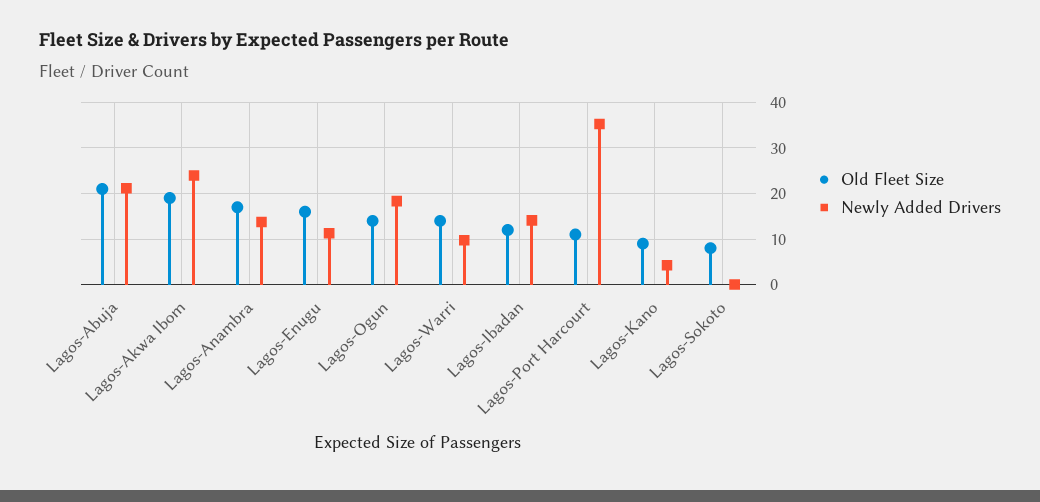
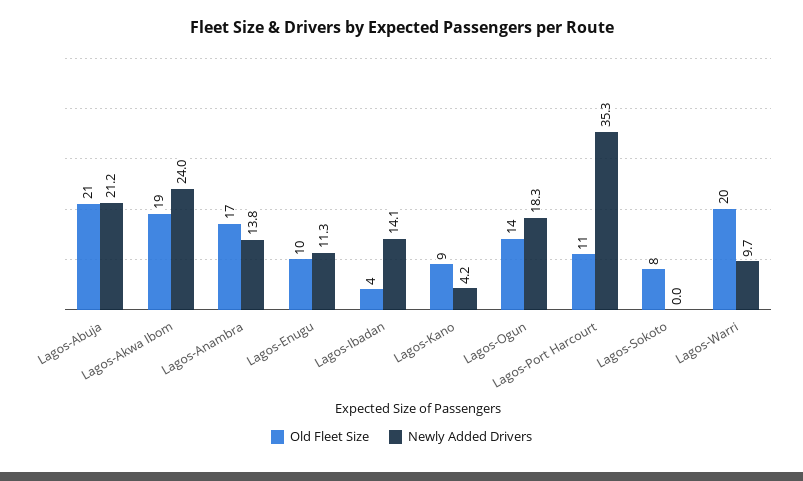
Old Fleet Size, Lagos-Enugu: 16 -> 10
Old Fleet Size, Lagos-Warri: 14 -> 20
Old Fleet Size, Lagos-Ibadan: 12 -> 4

